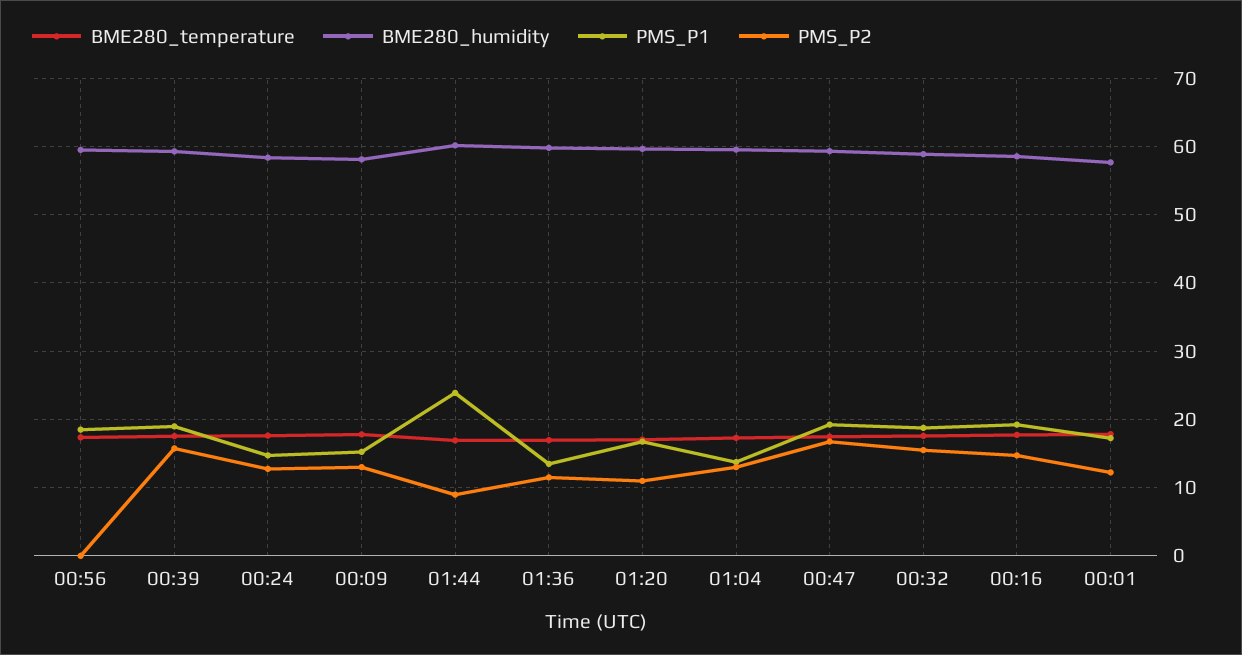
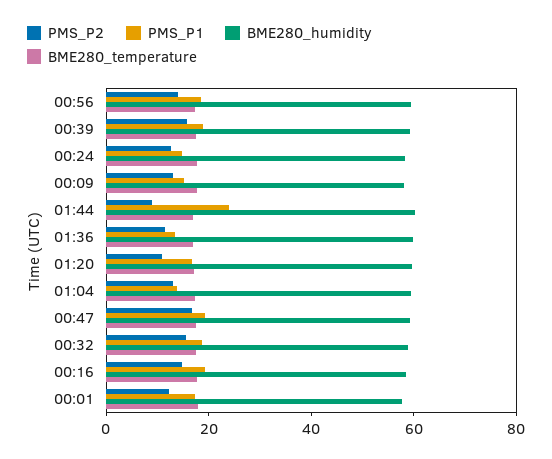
PMS_P2, 00:56: 0 -> 15

